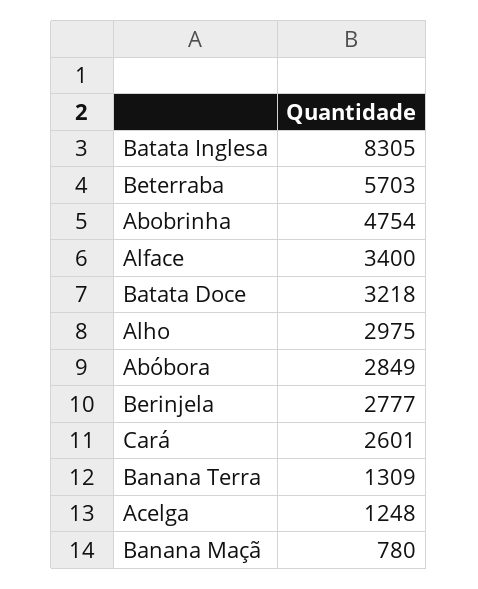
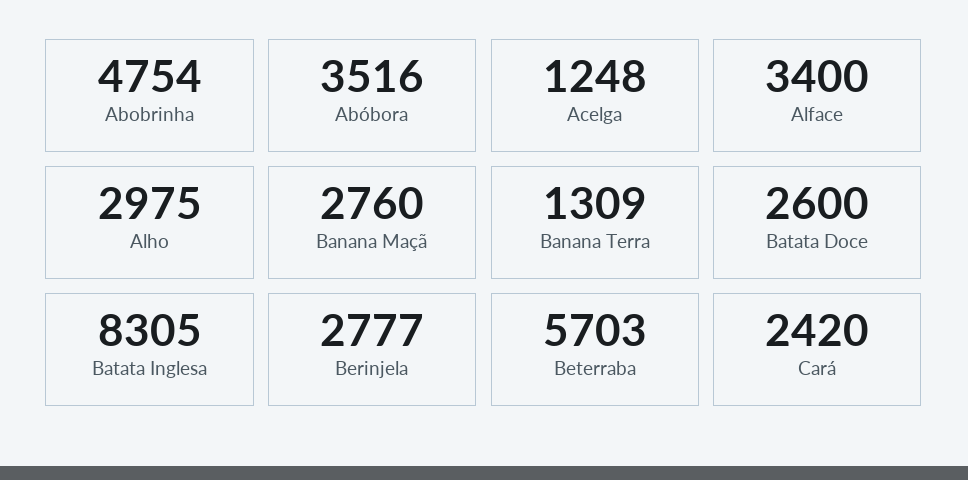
Batata Doce: 3218 -> 2600
Abóbora: 2849 -> 3516
Cará: 2601 -> 2420
Banana Maçã: 780 -> 2760

